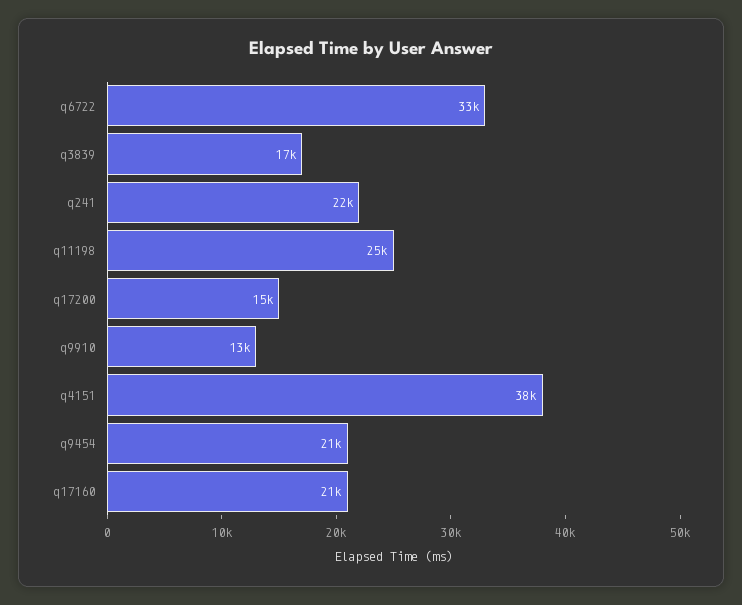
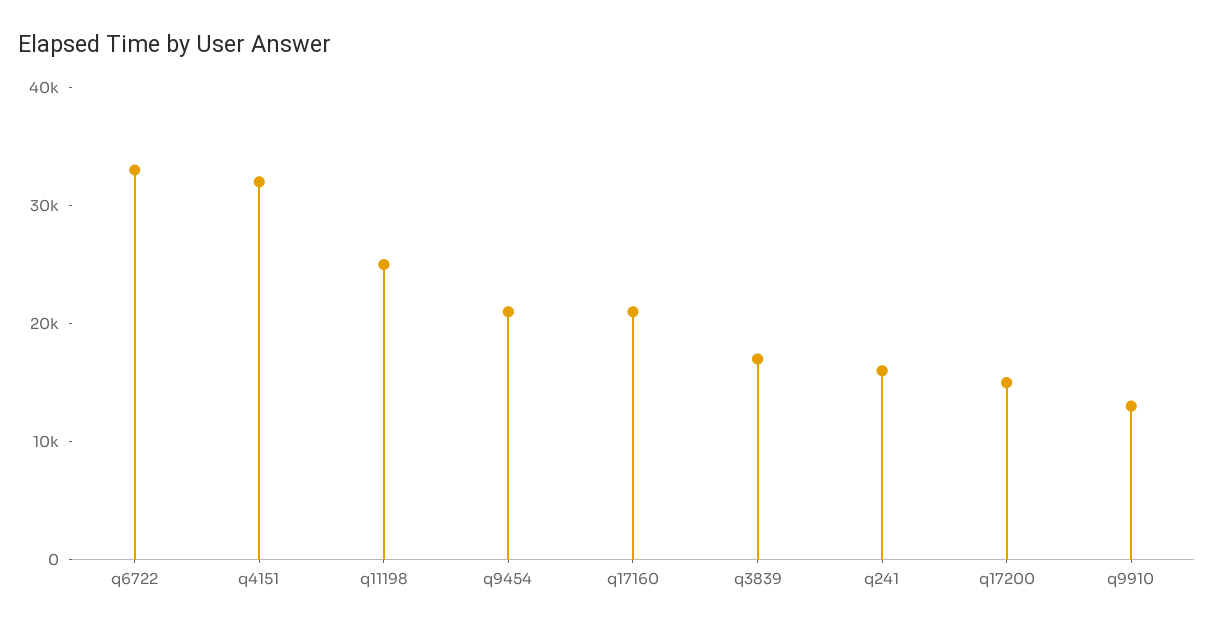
q241: 22000 -> 16000
q4151: 38000 -> 32000

